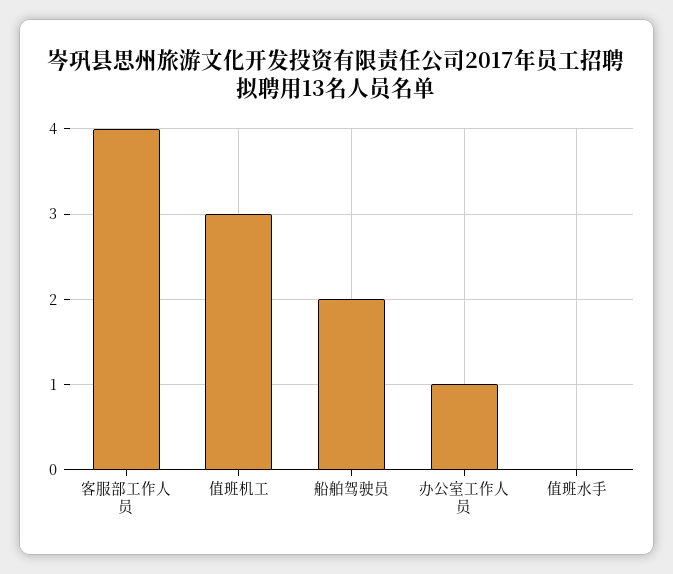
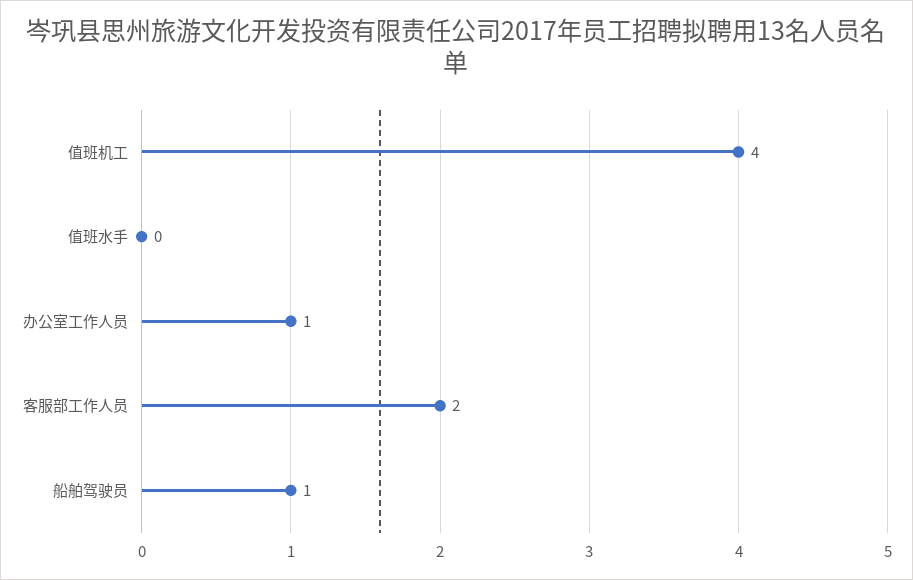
客服部工作人员: 4 -> 2
值班机工: 3 -> 4
船舶驾驶员: 2 -> 1

